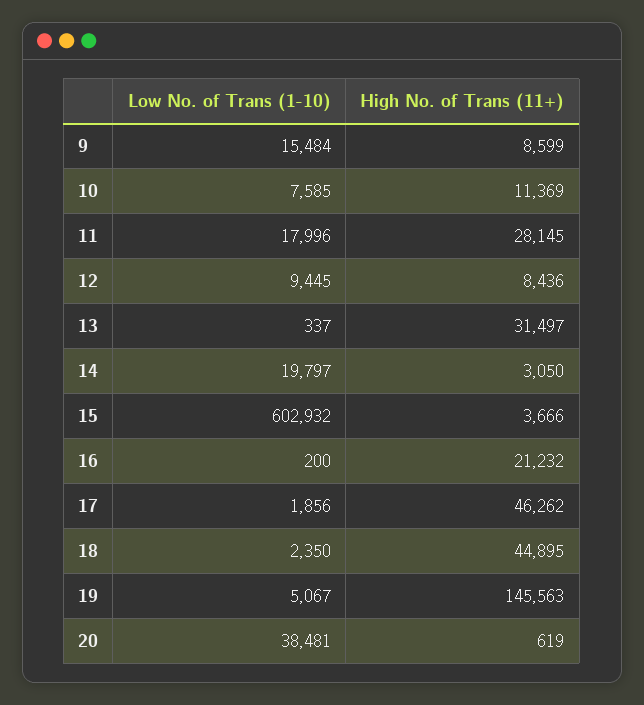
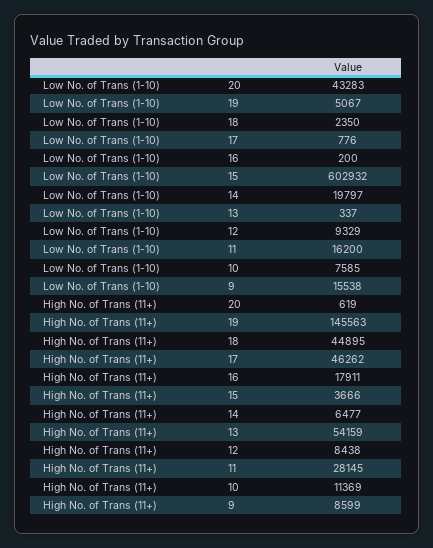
Low No. of Trans (1-10), 9: 15484 -> 15538
Low No. of Trans (1-10), 11: 17996 -> 16200
Low No. of Trans (1-10), 12: 9445 -> 9329
High No. of Trans (11+), 12: 8436 -> 8438
High No. of Trans (11+), 13: 31497 -> 54159
High No. of Trans (11+), 14: 3050 -> 6477
High No. of Trans (11+), 16: 21232 -> 17911
Low No. of Trans (1-10), 17: 1856 -> 776
Low No. of Trans (1-10), 20: 38481 -> 43283

